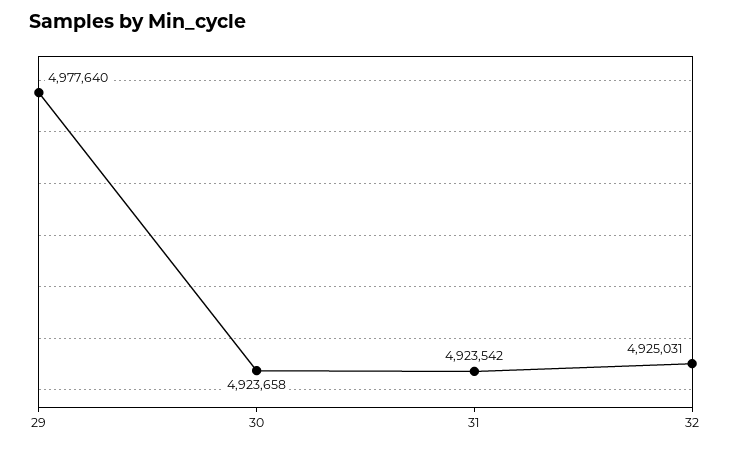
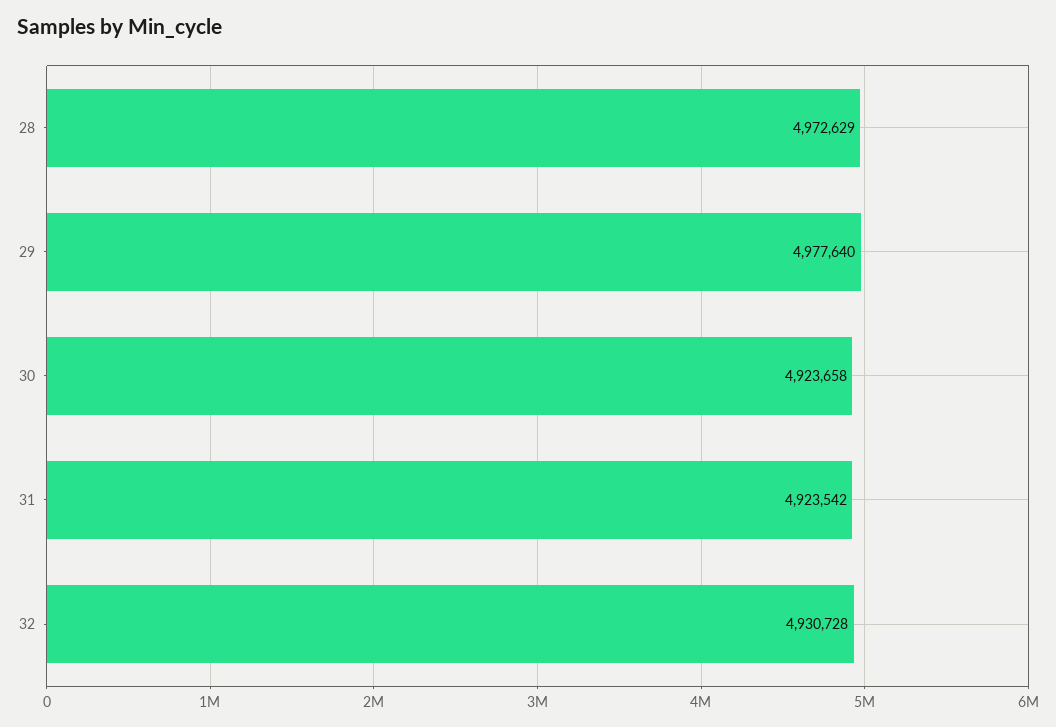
32: 4925031 -> 4930728
28: none -> 4972629

